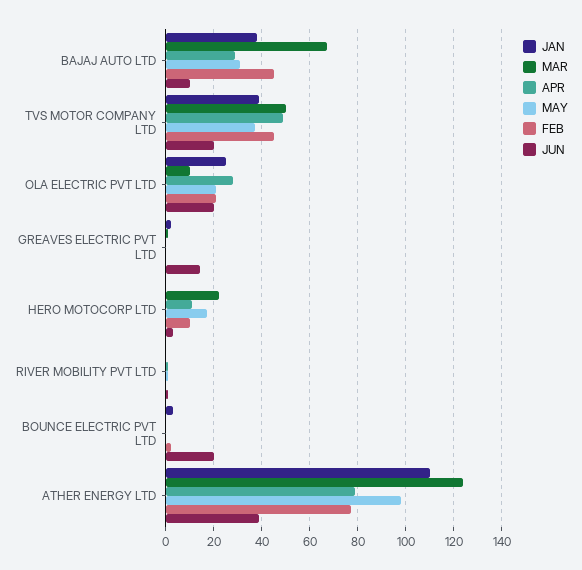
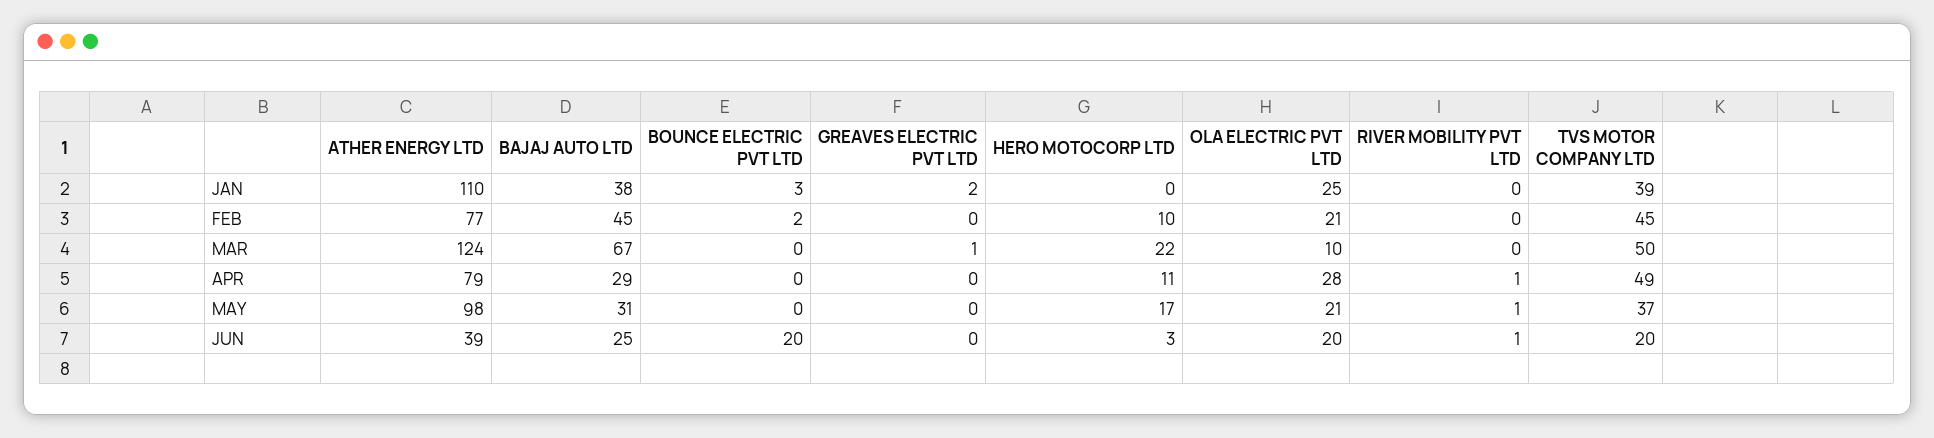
JUN, BAJAJ AUTO LTD: 10 -> 25
JUN, GREAVES ELECTRIC PVT LTD: 15 -> 0

